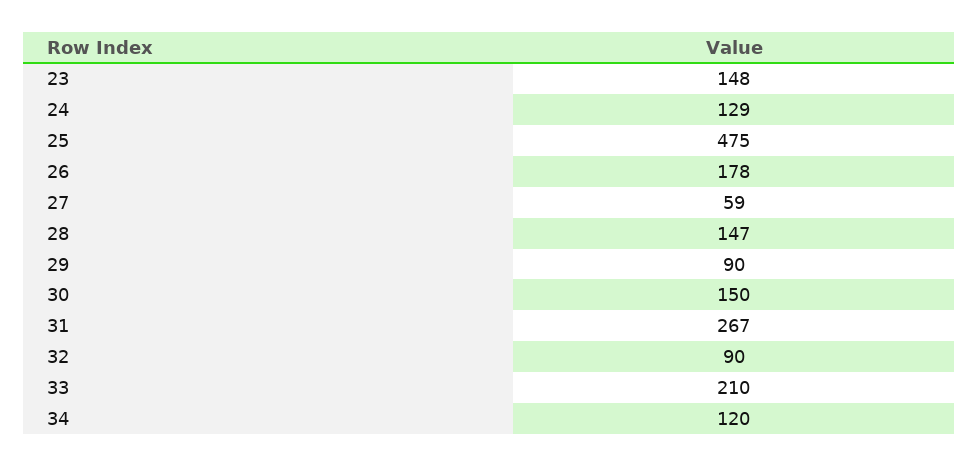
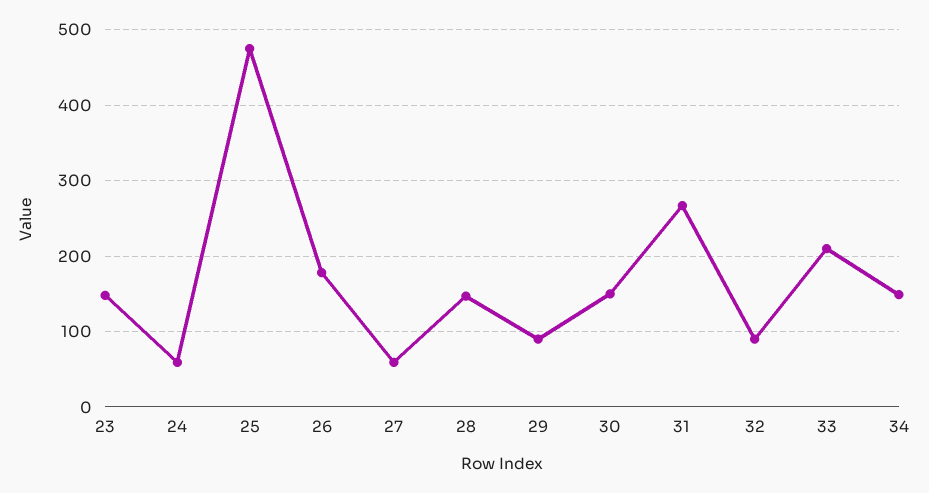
24: 129 -> 60
34: 120 -> 150

